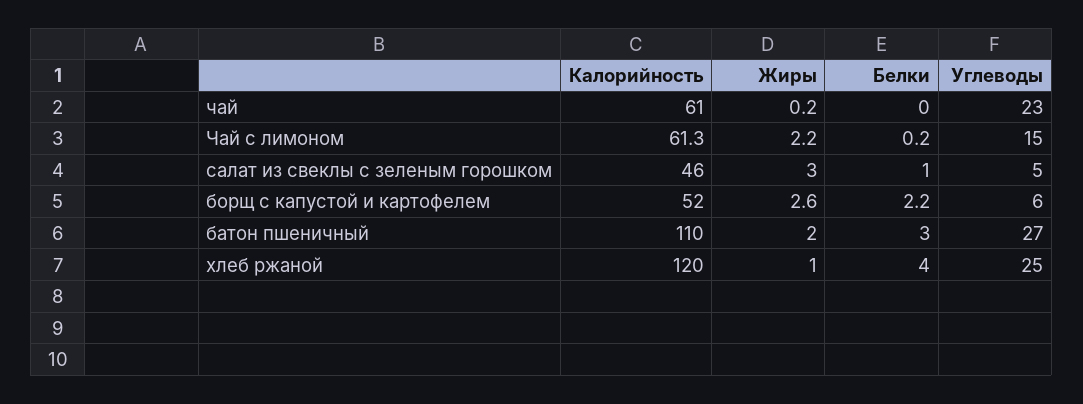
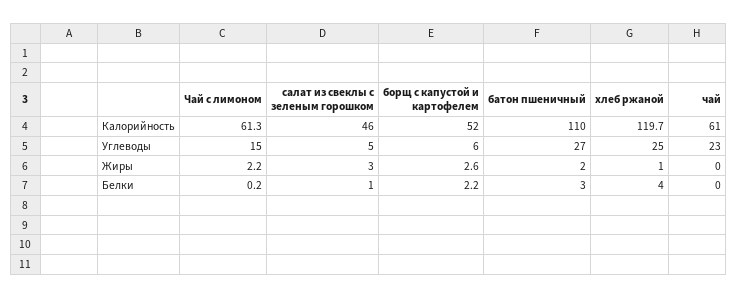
Жиры, чай: 0.2 -> 0
Калорийность, хлеб ржаной: 120 -> 119.7

